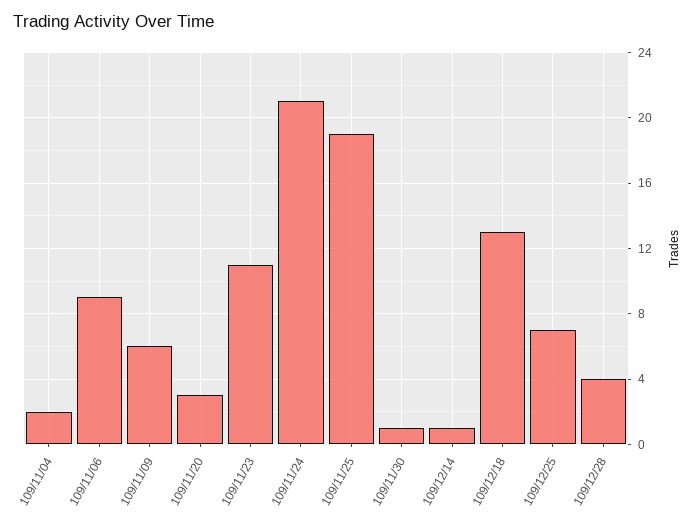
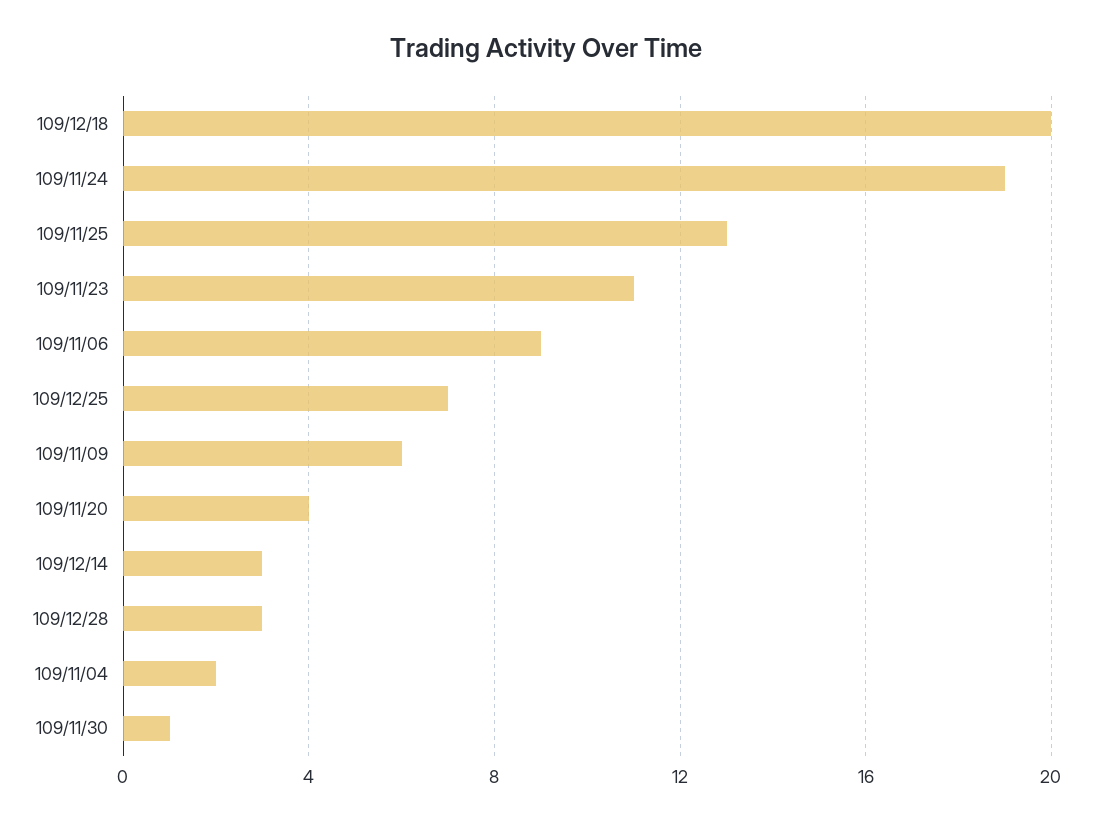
109/11/20: 3 -> 4
109/11/24: 21 -> 19
109/11/25: 19 -> 13
109/12/14: 1 -> 3
109/12/18: 13 -> 20
109/12/28: 4 -> 3

